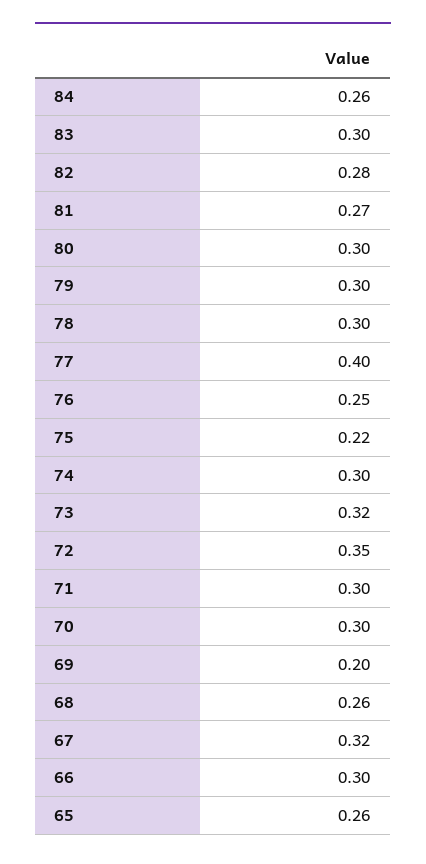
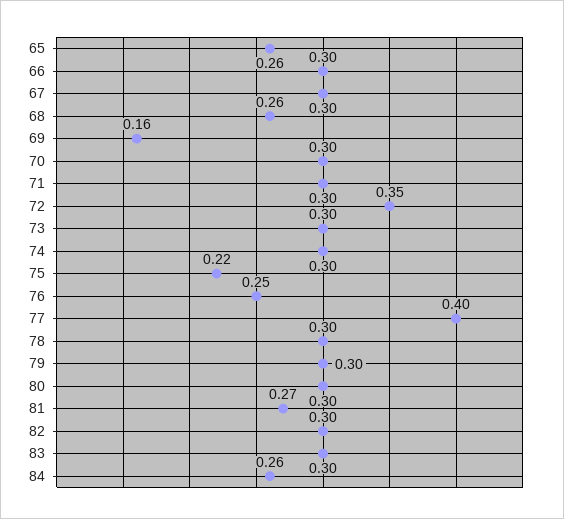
82: 0.28 -> 0.3
73: 0.32 -> 0.3
69: 0.2 -> 0.16
67: 0.32 -> 0.3

